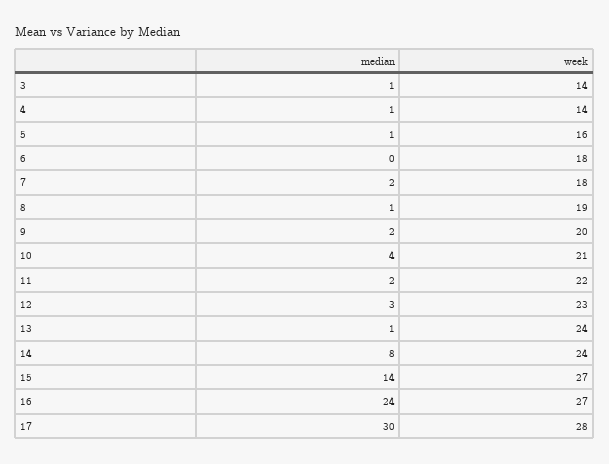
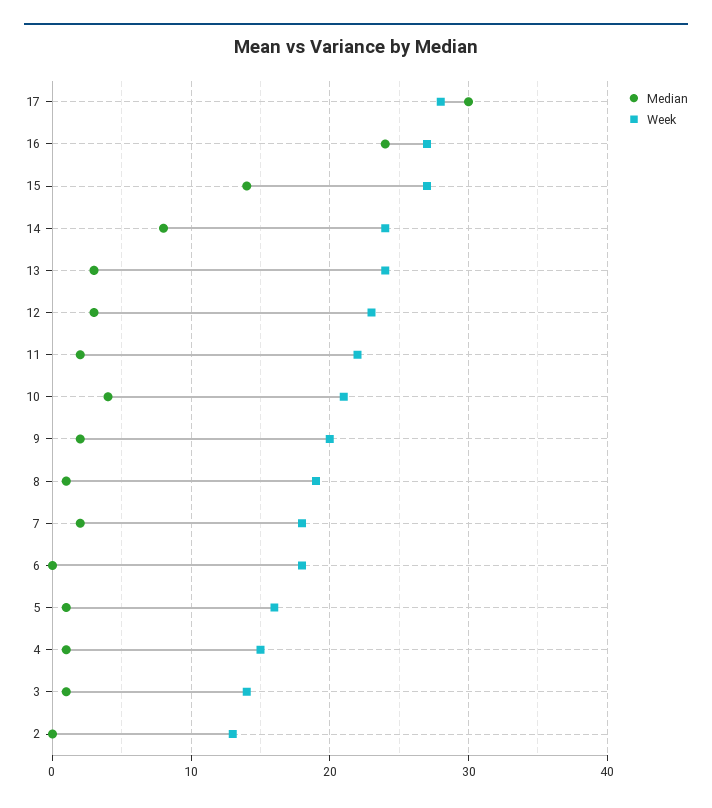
week, 4: 14 -> 15
median, 13: 1 -> 3
median, 2: none -> 0
week, 2: none -> 13

